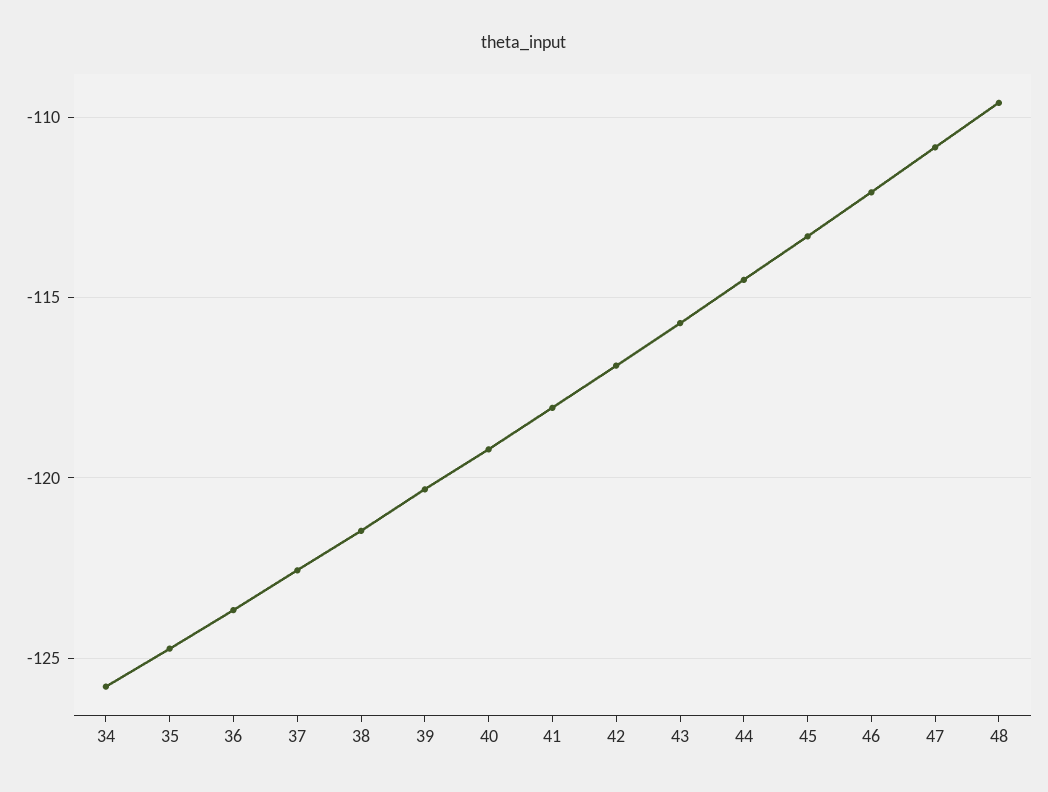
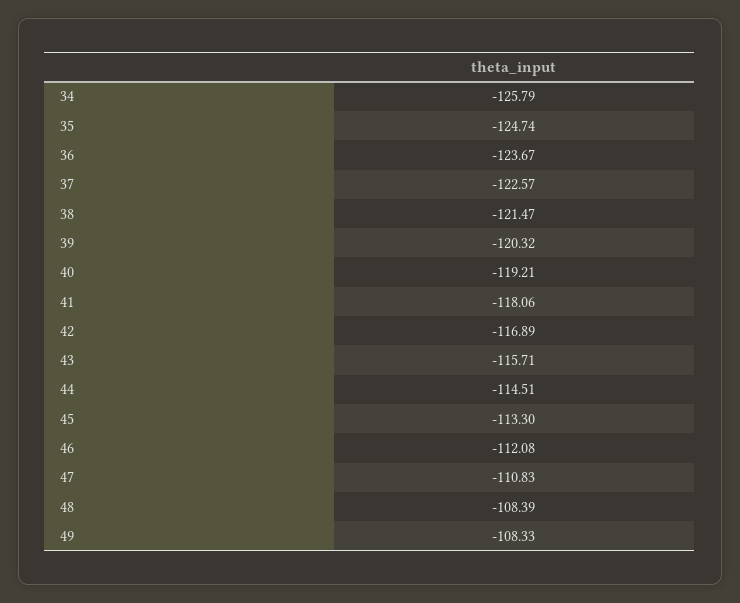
48: -109.5 -> -108.39
49: none -> -108.33

